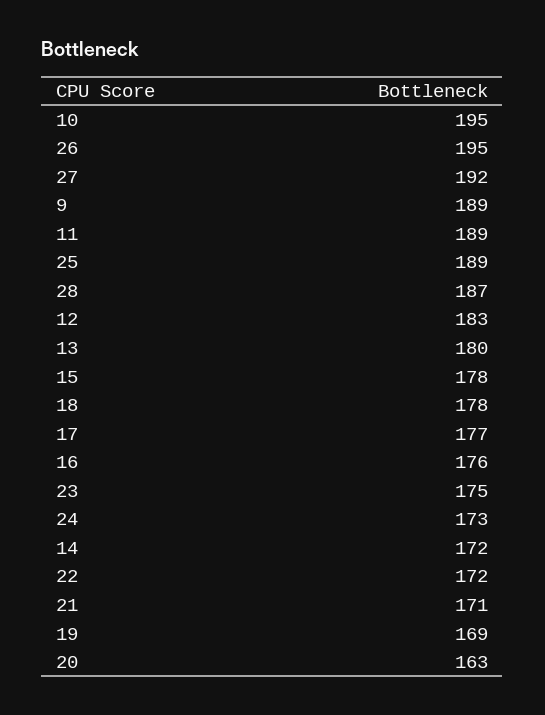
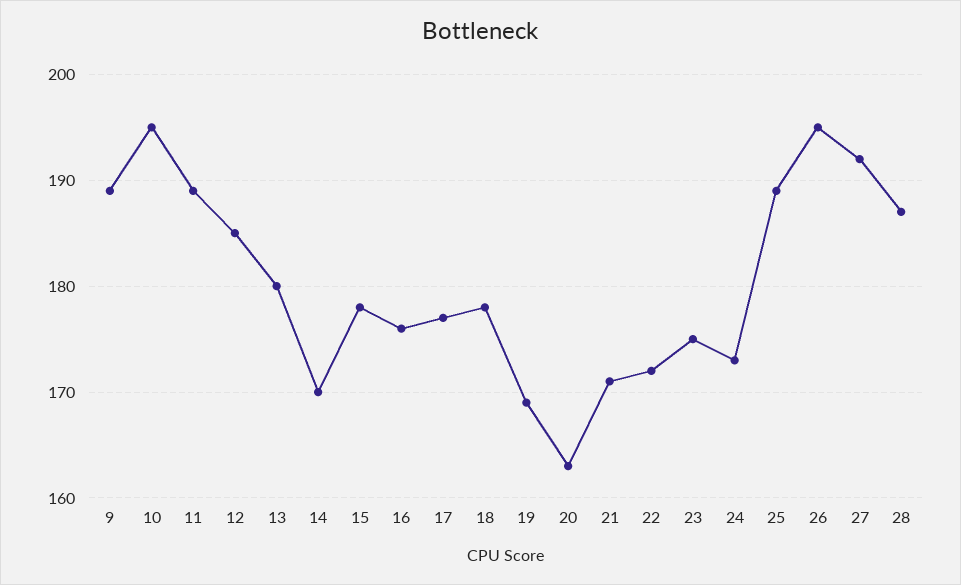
12: 183 -> 185
14: 172 -> 170

